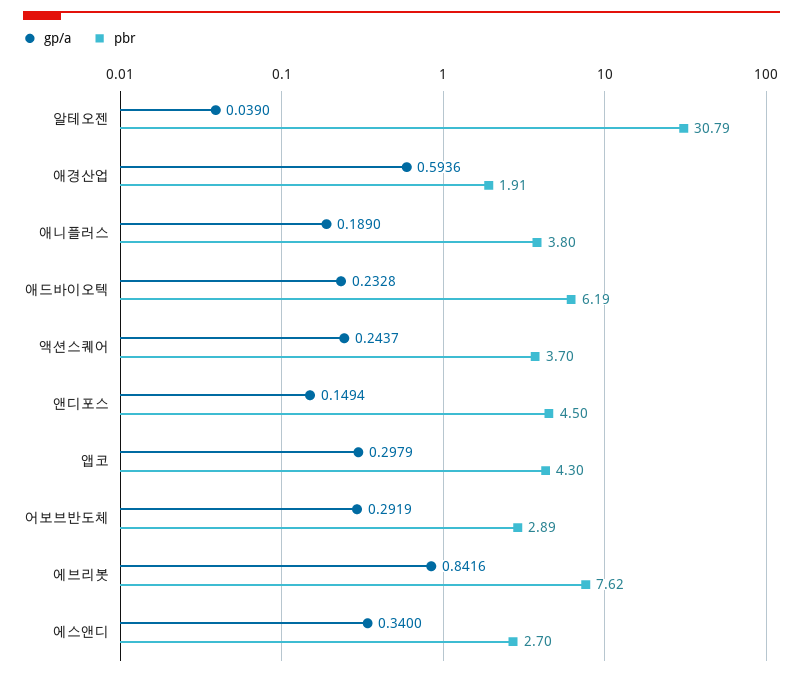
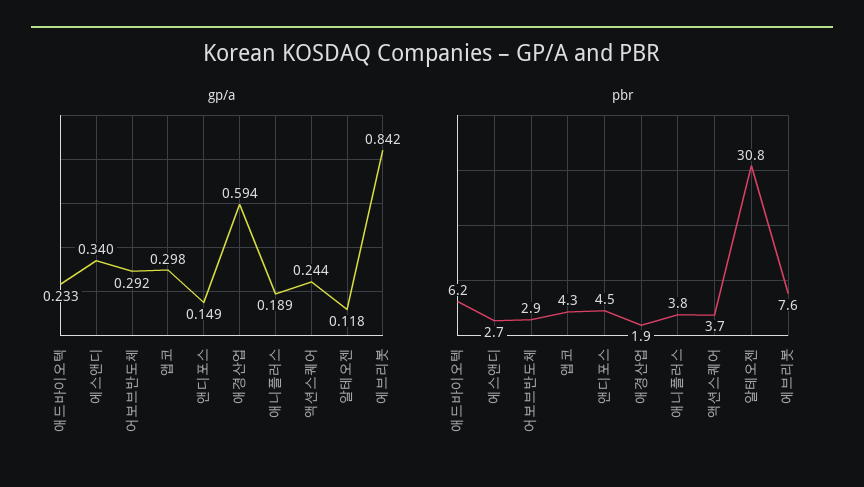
gp/a, 알테오젠: 0.039 -> 0.118

